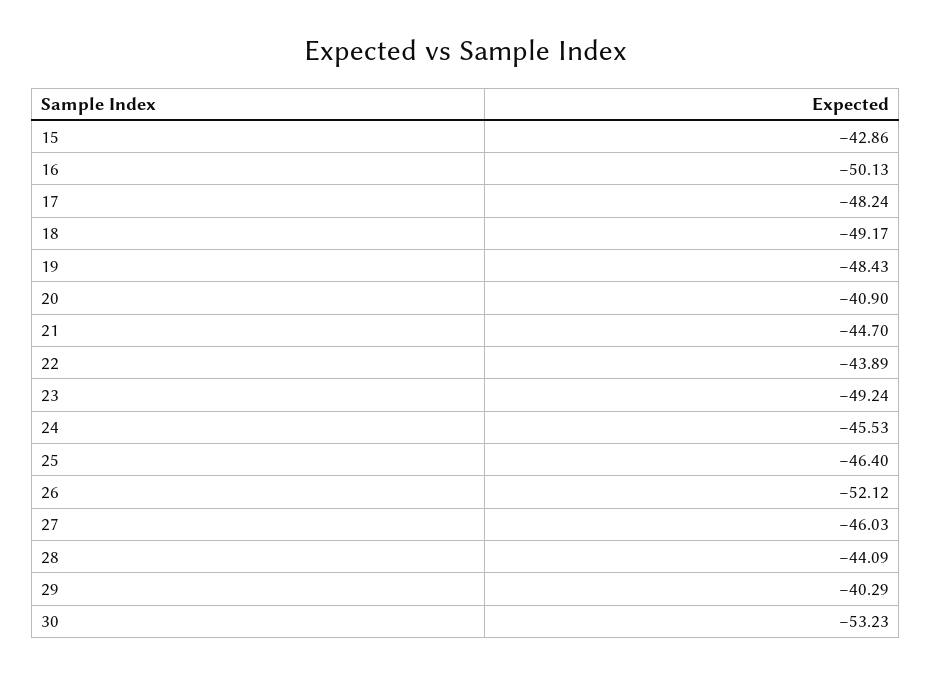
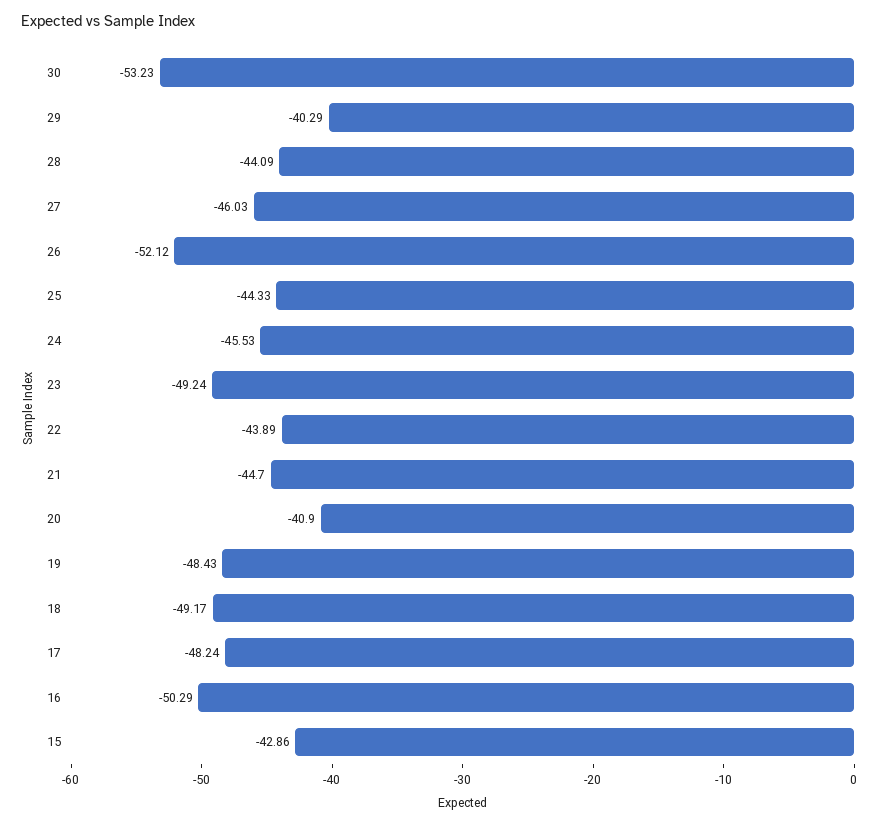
16: -50.13 -> -50.29
25: -46.4 -> -44.33

